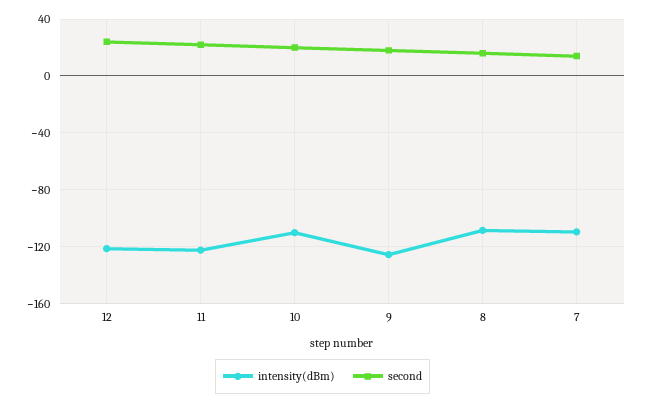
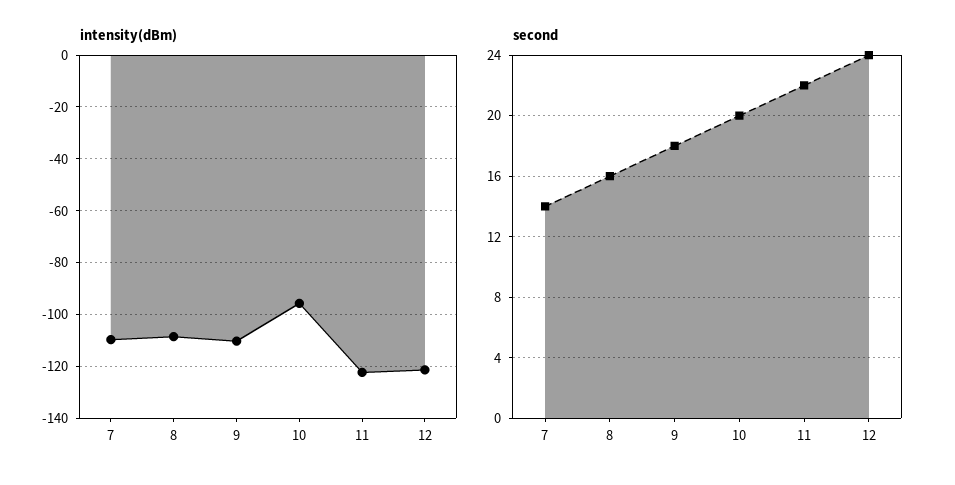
intensity(dBm), 10: -110 -> -95
intensity(dBm), 9: -125 -> -110

